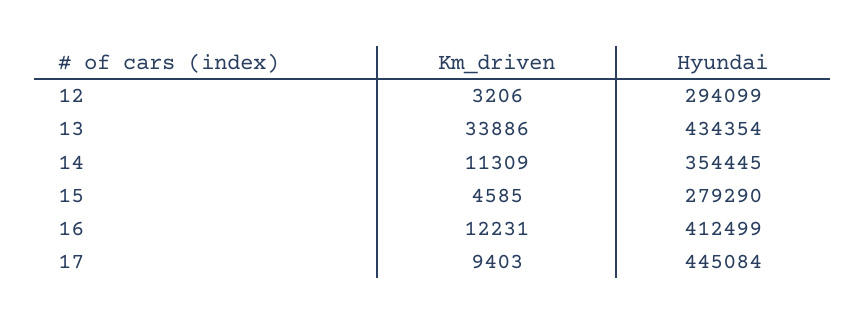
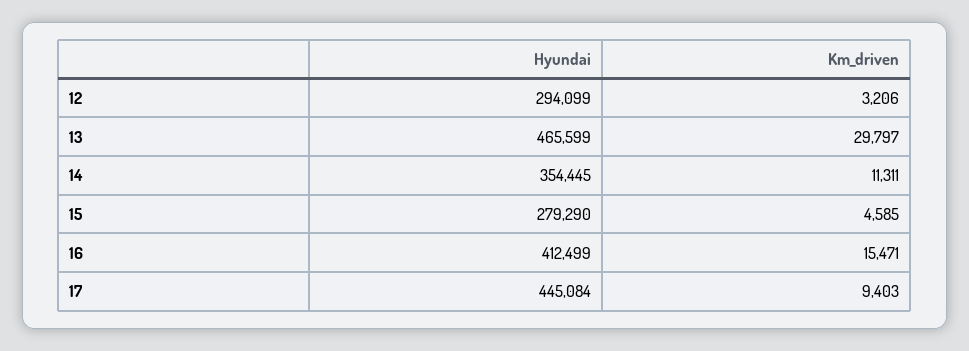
Km_driven, 13: 33886 -> 29797
Hyundai, 13: 434354 -> 465599
Km_driven, 14: 11309 -> 11311
Km_driven, 16: 12231 -> 15471

